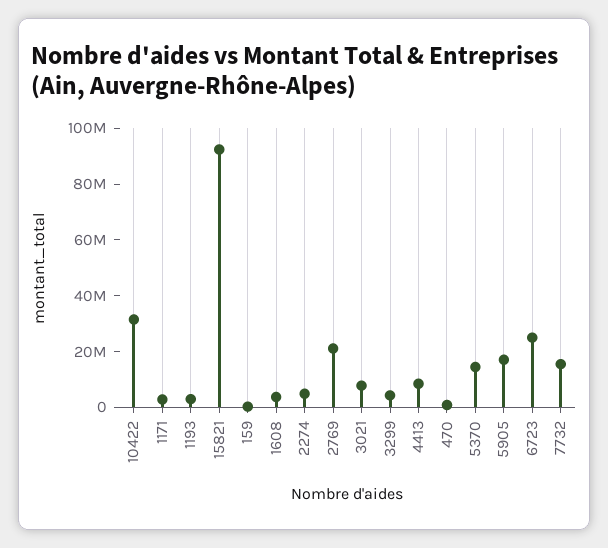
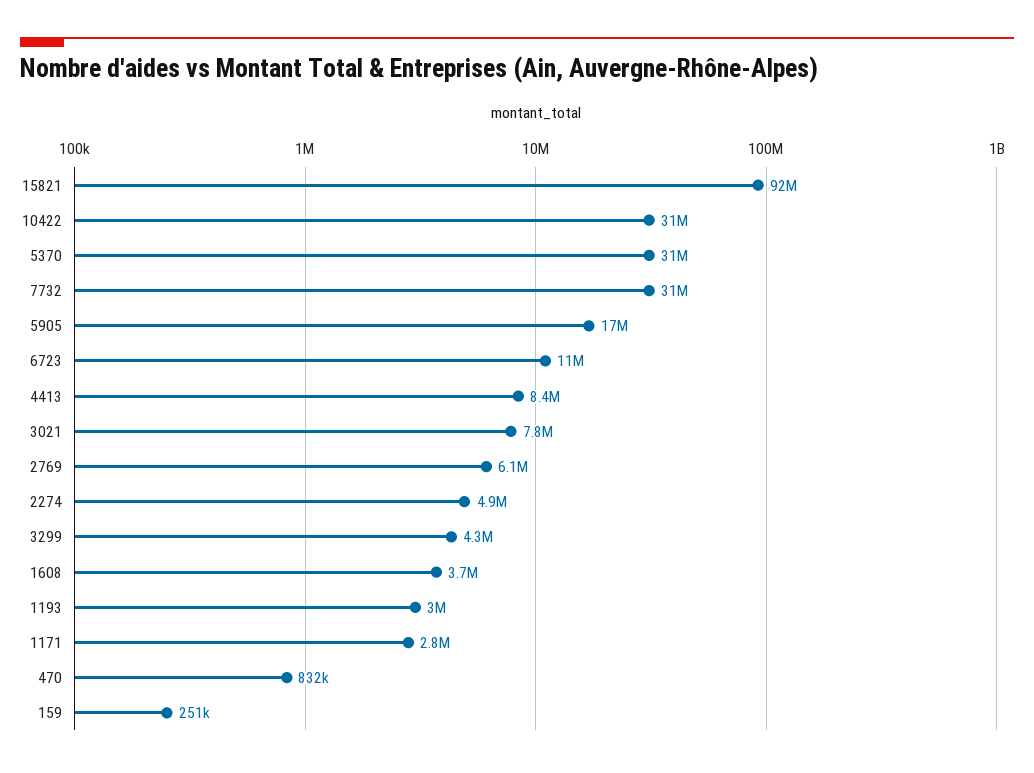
2769: 20000000 -> 6100000
5370: 15000000 -> 31000000
6723: 25000000 -> 11000000
7732: 15000000 -> 31000000

